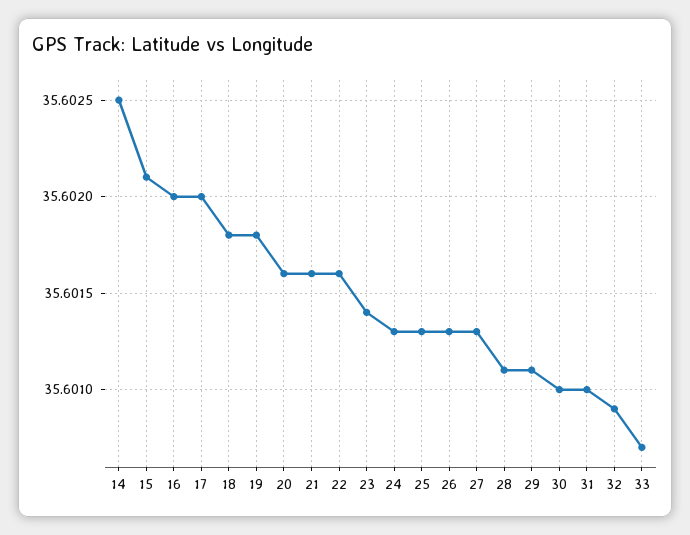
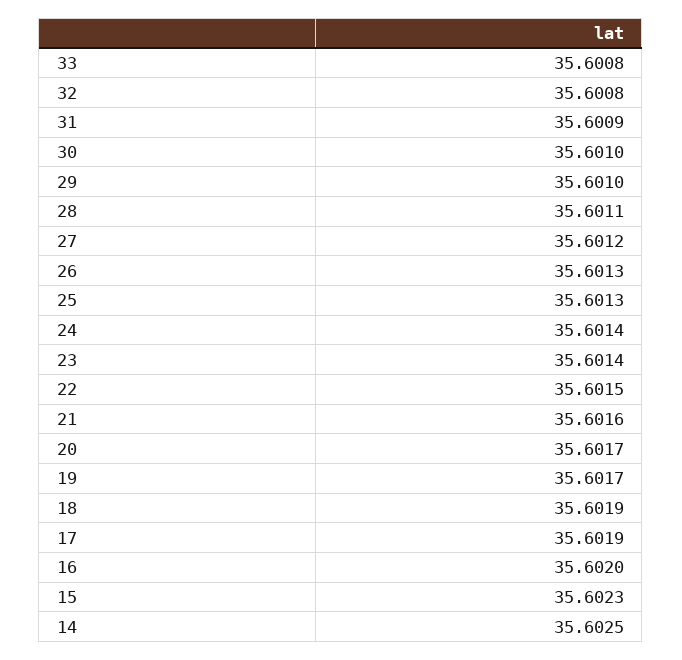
15: 35.6021 -> 35.6023
17: 35.602 -> 35.6019
18: 35.6018 -> 35.6019
19: 35.6018 -> 35.6017
20: 35.6016 -> 35.6017
22: 35.6016 -> 35.6015
24: 35.6013 -> 35.6014
27: 35.6013 -> 35.6012
29: 35.6011 -> 35.601
31: 35.601 -> 35.6009
32: 35.6009 -> 35.6008
33: 35.6007 -> 35.6008

